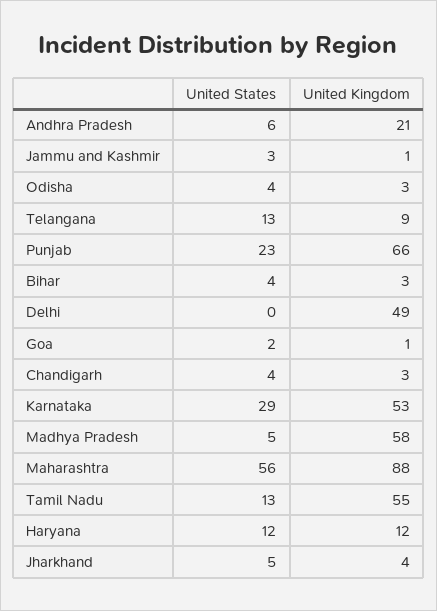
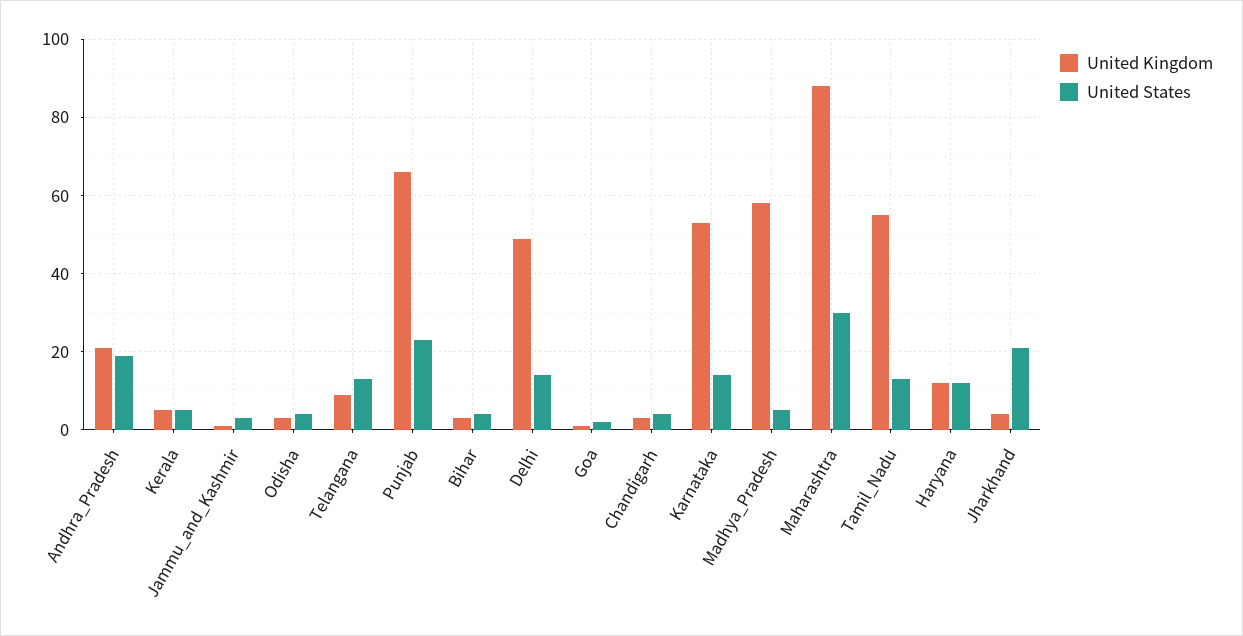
United States, Andhra Pradesh: 6 -> 20
United States, Delhi: 0 -> 15
United States, Karnataka: 29 -> 15
United States, Maharashtra: 56 -> 30
United States, Jharkhand: 5 -> 20
United Kingdom, Kerala: none -> 5
United States, Kerala: none -> 5

